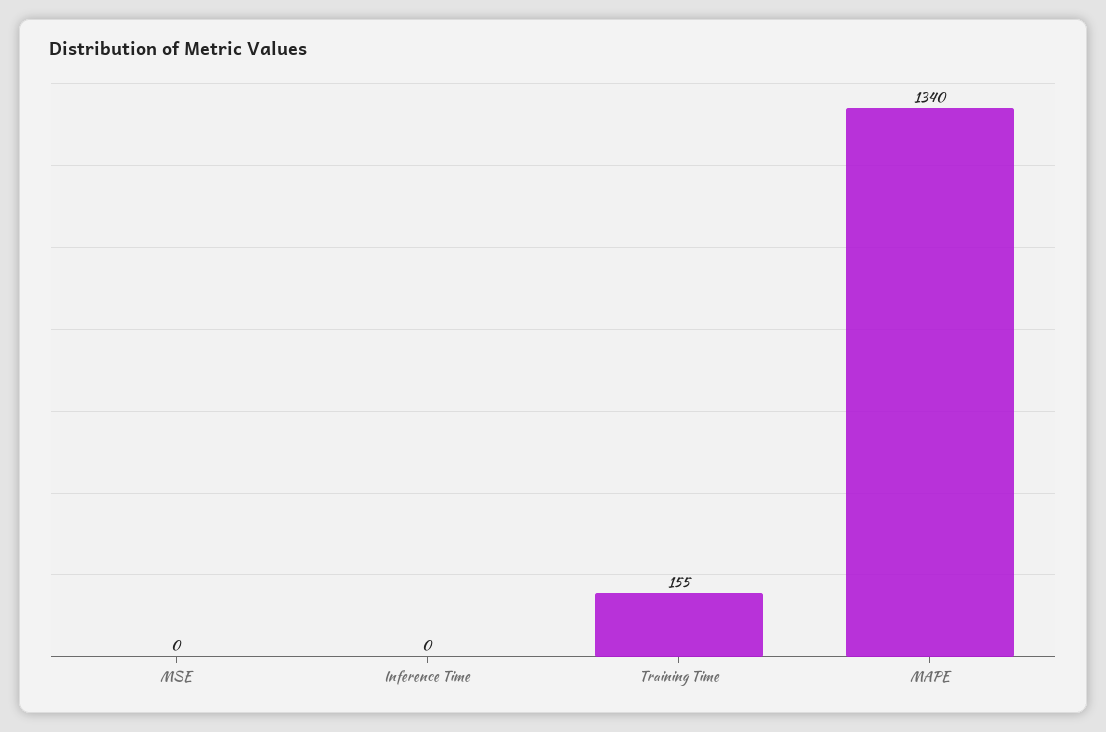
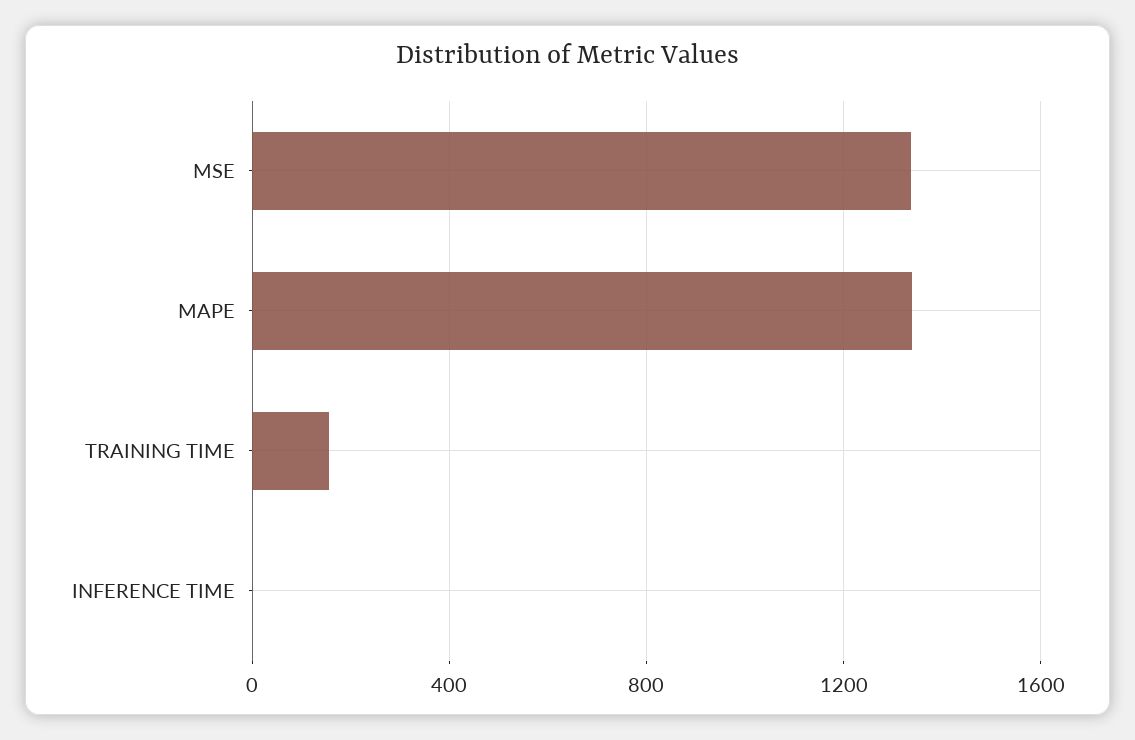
MSE: 0 -> 1350

